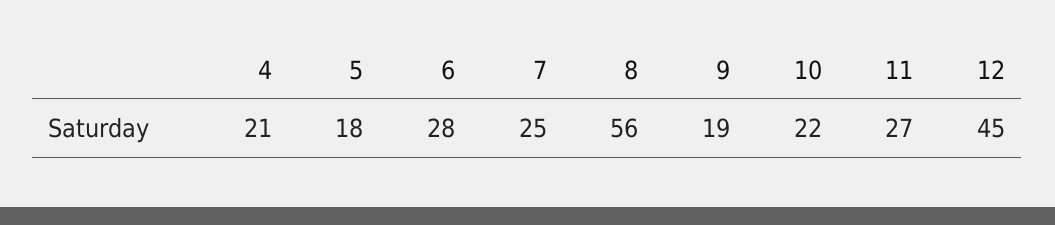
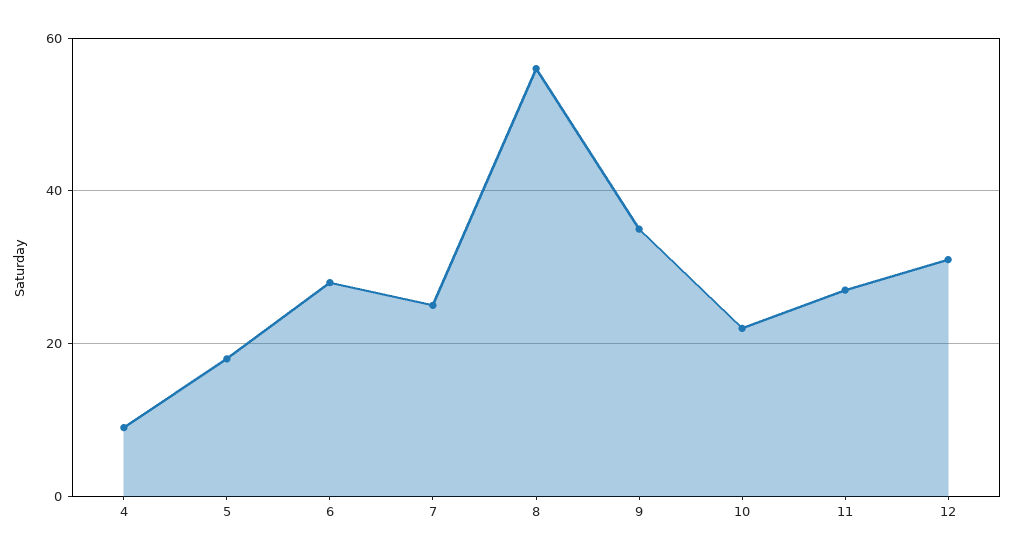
4: 21 -> 10
9: 19 -> 35
12: 45 -> 30

